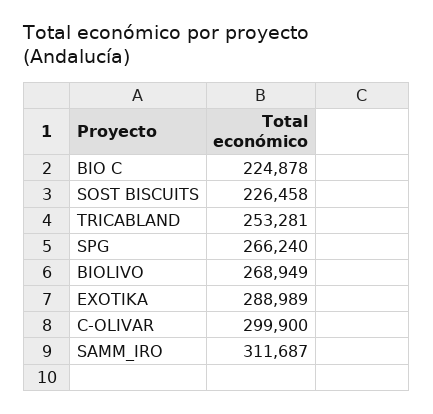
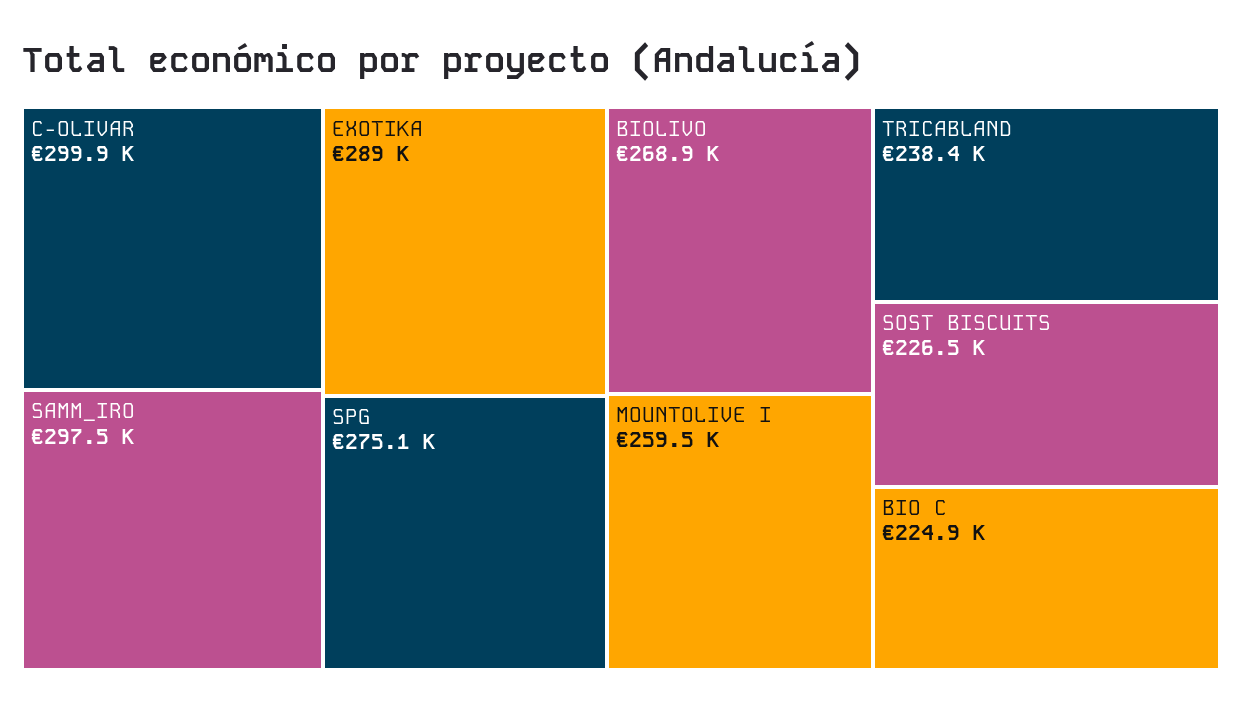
TRICABLAND: 253281 -> 238400
SPG: 266240 -> 275100
SAMM_IRO: 311687 -> 297500
MOUNTOLIVE I: none -> 259500

